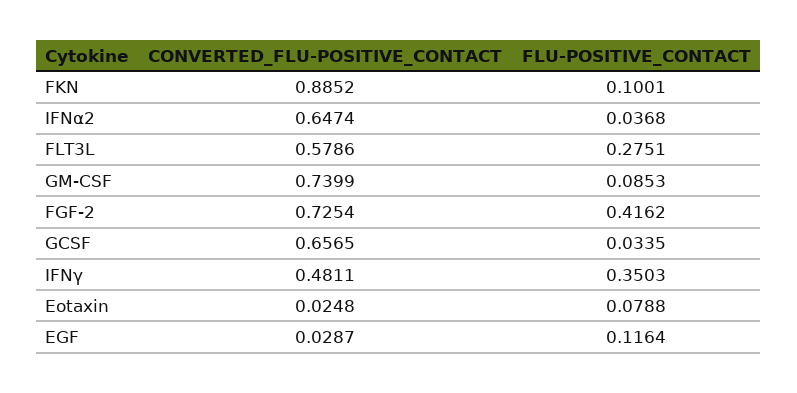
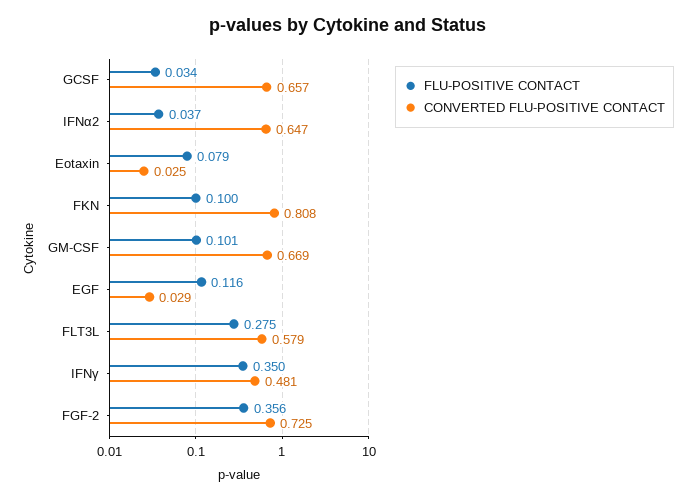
CONVERTED_FLU-POSITIVE_CONTACT, FKN: 0.8852 -> 0.808
CONVERTED_FLU-POSITIVE_CONTACT, GM-CSF: 0.7399 -> 0.669
FLU-POSITIVE_CONTACT, GM-CSF: 0.0853 -> 0.101
FLU-POSITIVE_CONTACT, FGF-2: 0.4162 -> 0.356

